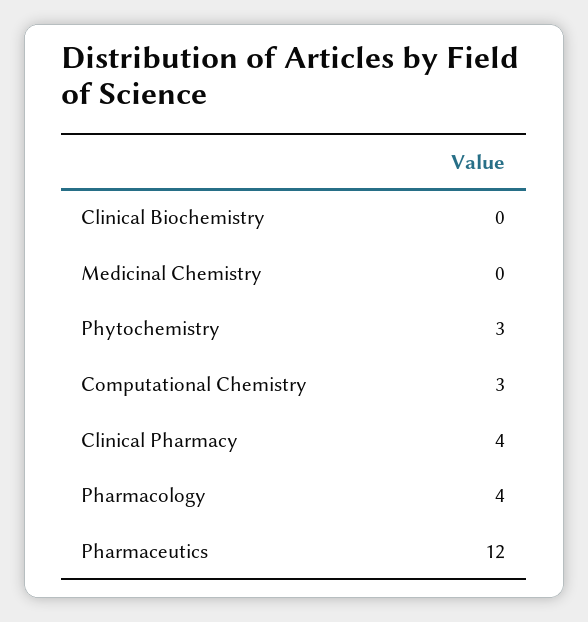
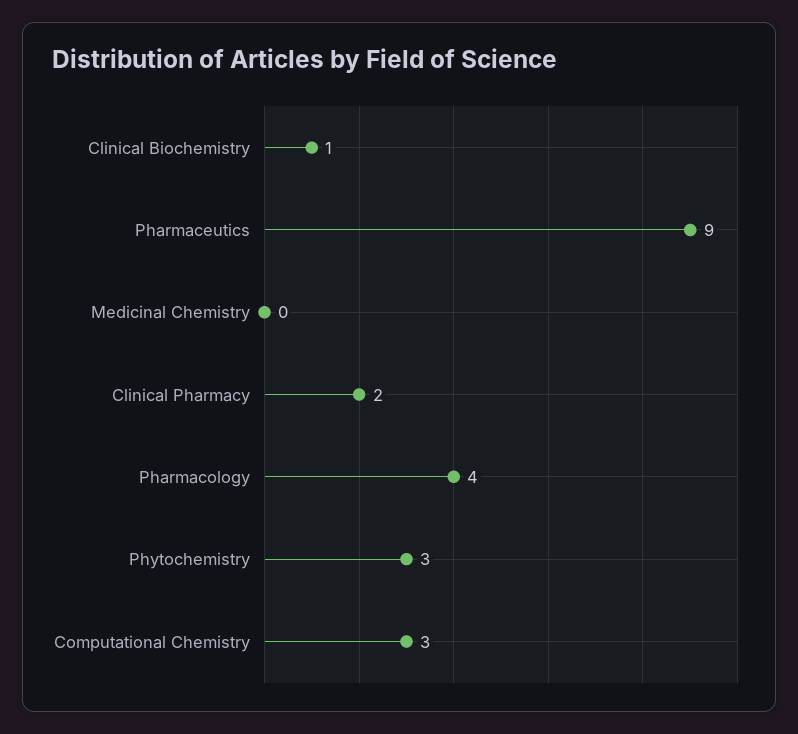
Clinical Biochemistry: 0 -> 1
Clinical Pharmacy: 4 -> 2
Pharmaceutics: 12 -> 9

